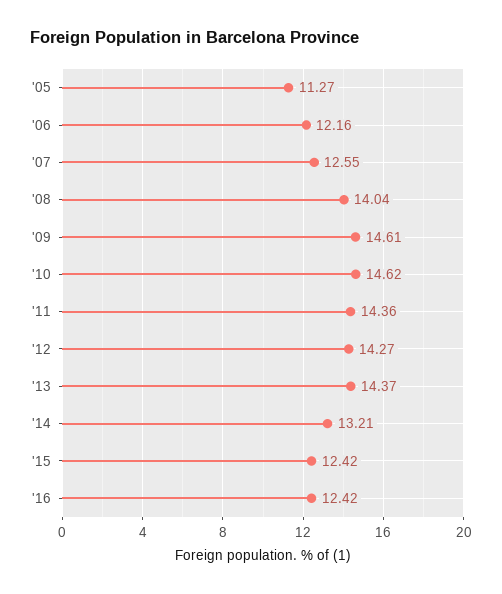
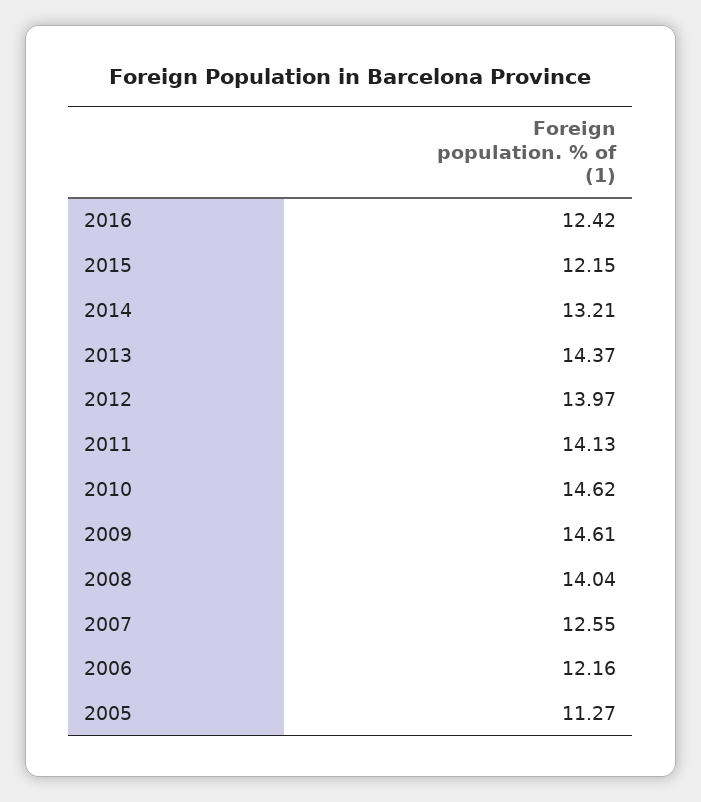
'11: 14.36 -> 14.13
'12: 14.27 -> 13.97
'15: 12.42 -> 12.15

